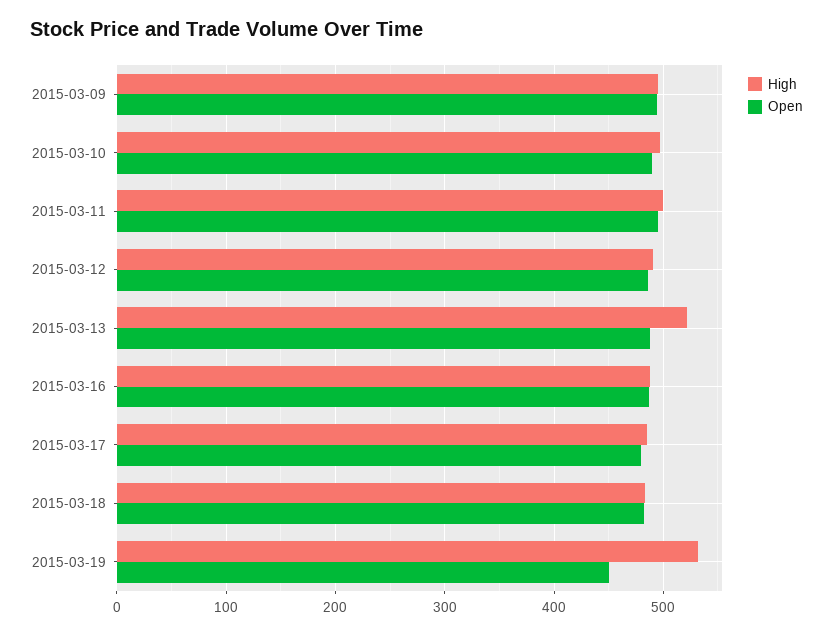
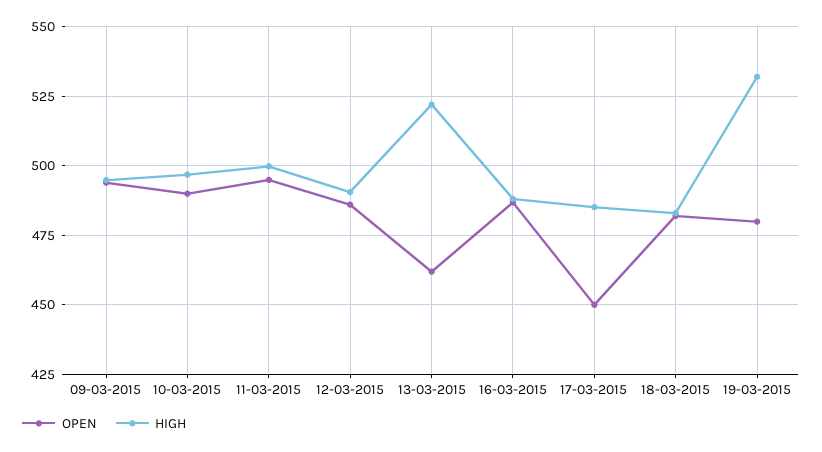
Open, 2015-03-13: 490 -> 462.5
Open, 2015-03-17: 480 -> 450
Open, 2015-03-19: 450 -> 480

